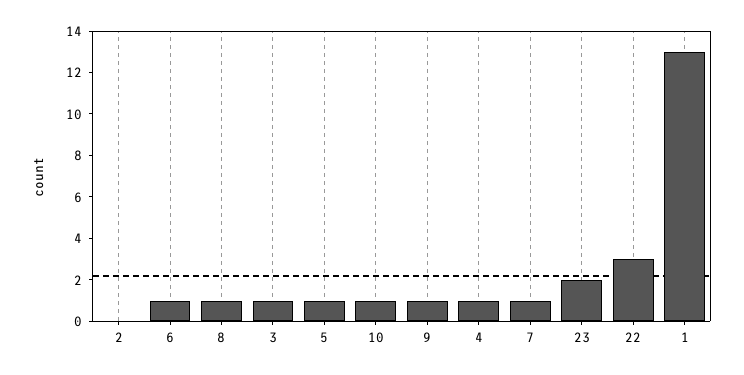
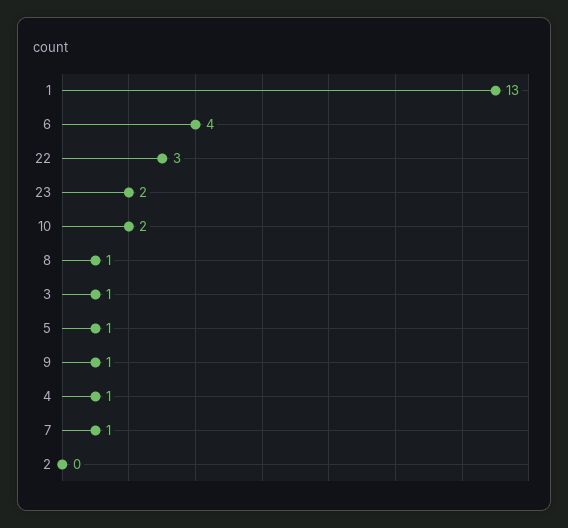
6: 1 -> 4
10: 1 -> 2

